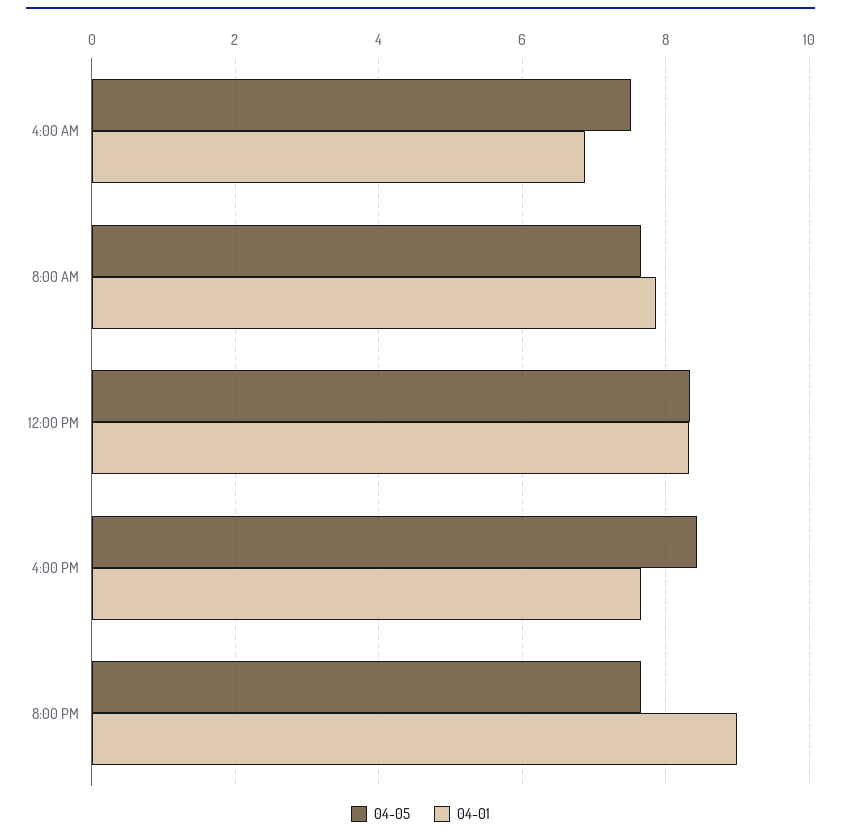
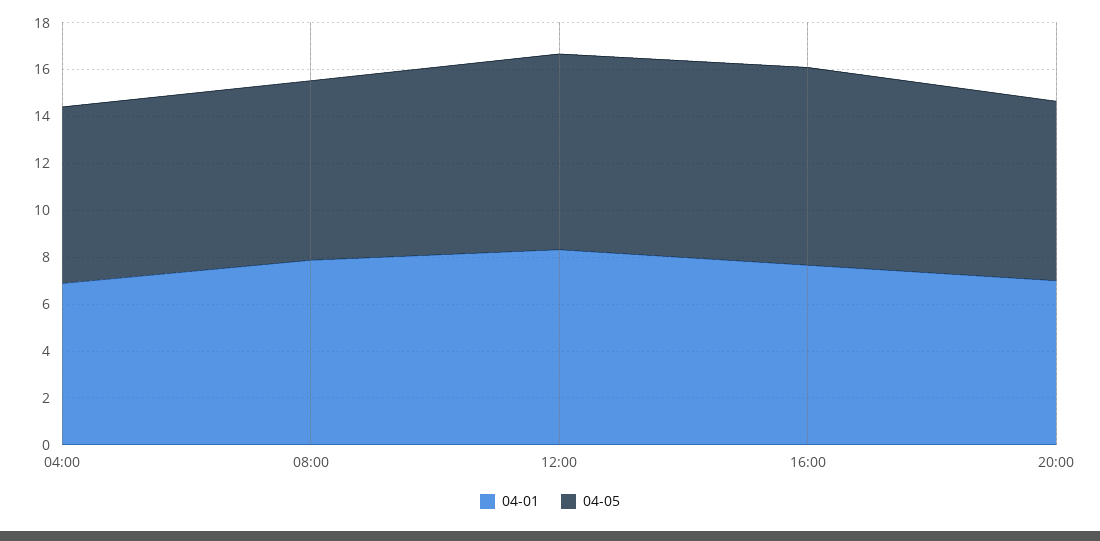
04-01, 8:00 PM: 9 -> 7

